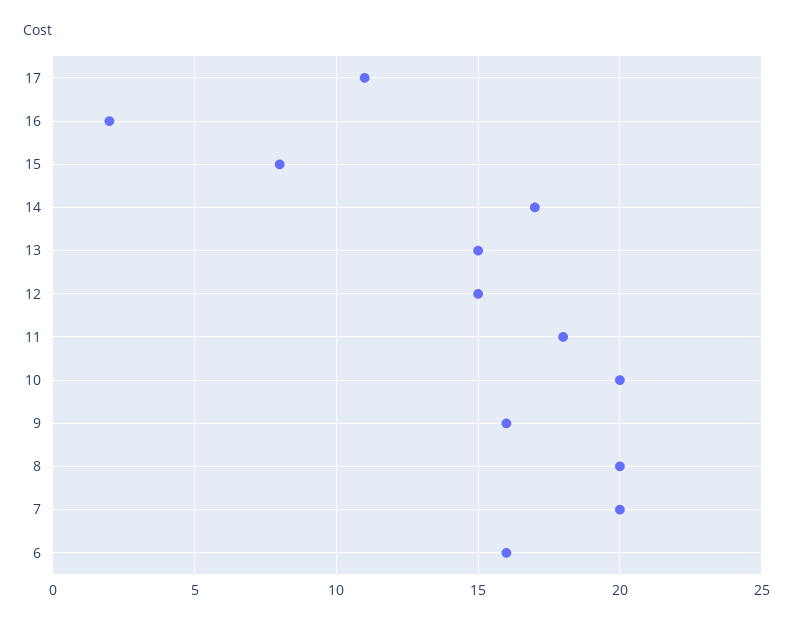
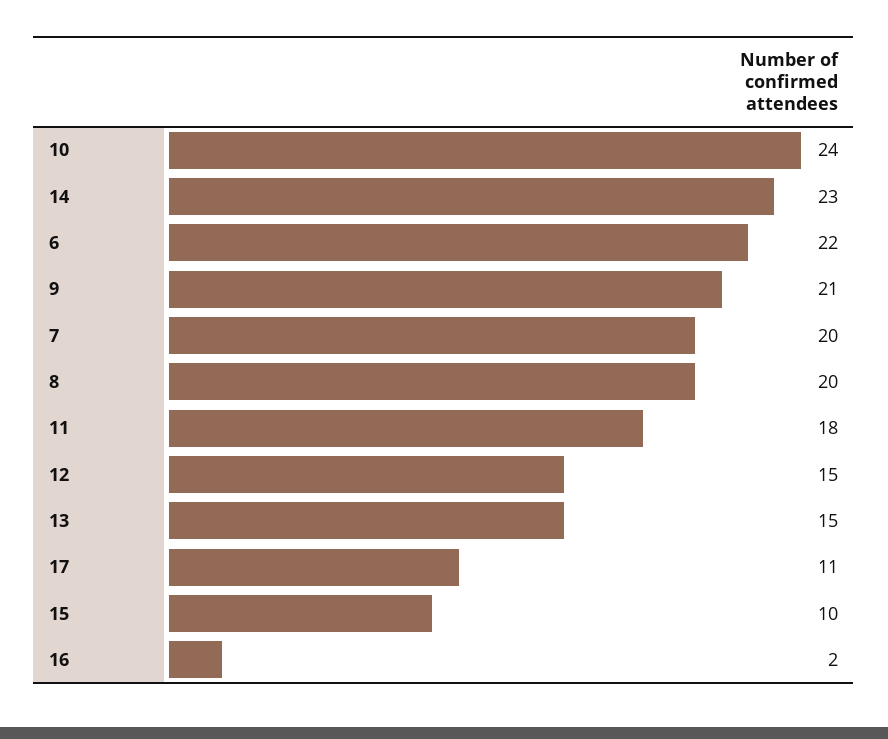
15: 8 -> 10
14: 17 -> 23
10: 20 -> 24
9: 16 -> 21
6: 16 -> 22

